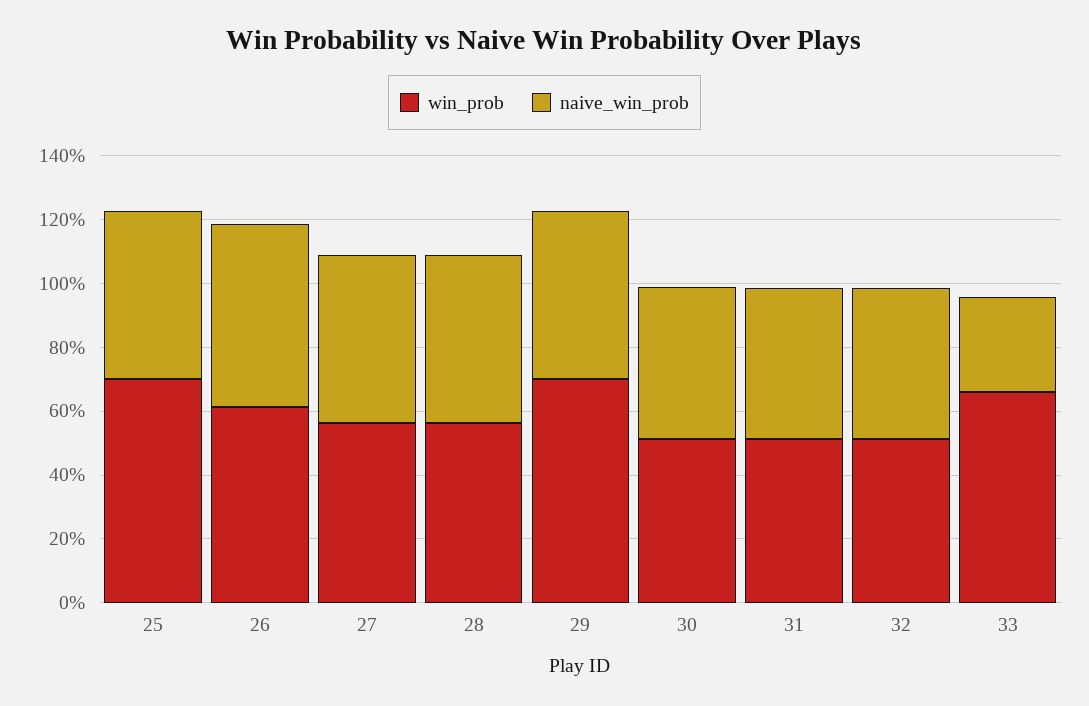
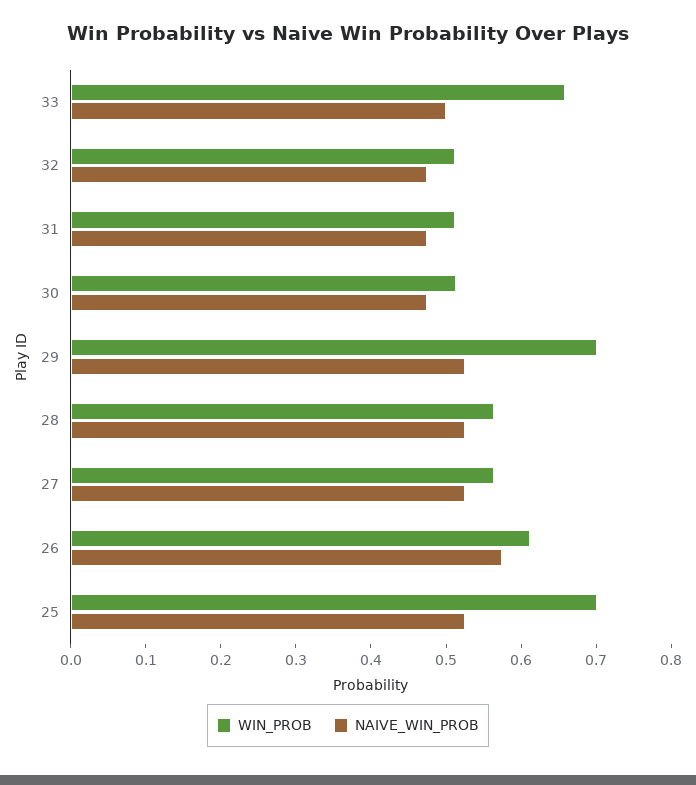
naive_win_prob, 33: 0.3 -> 0.5

